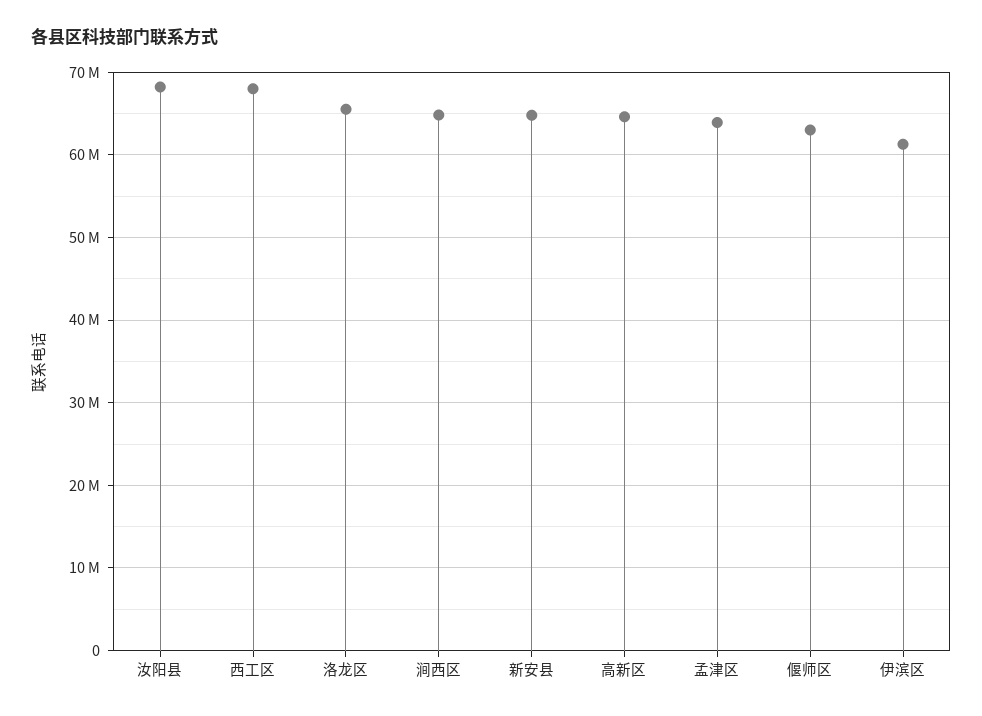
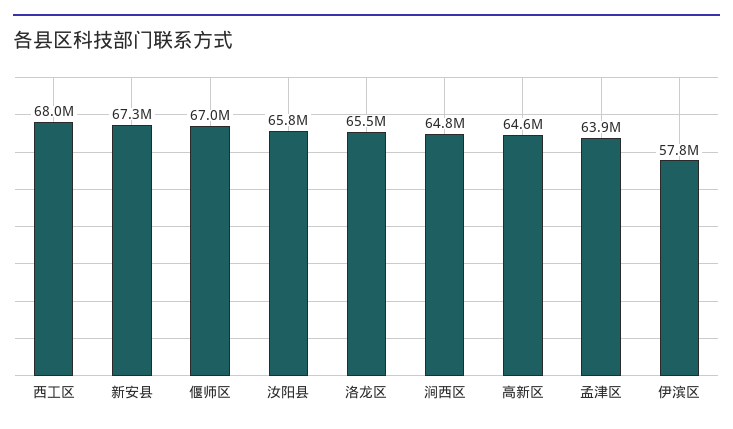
汝阳县: 68000000 -> 65800000
新安县: 65000000 -> 67300000
偃师区: 63000000 -> 67000000
伊滨区: 61000000 -> 57800000

